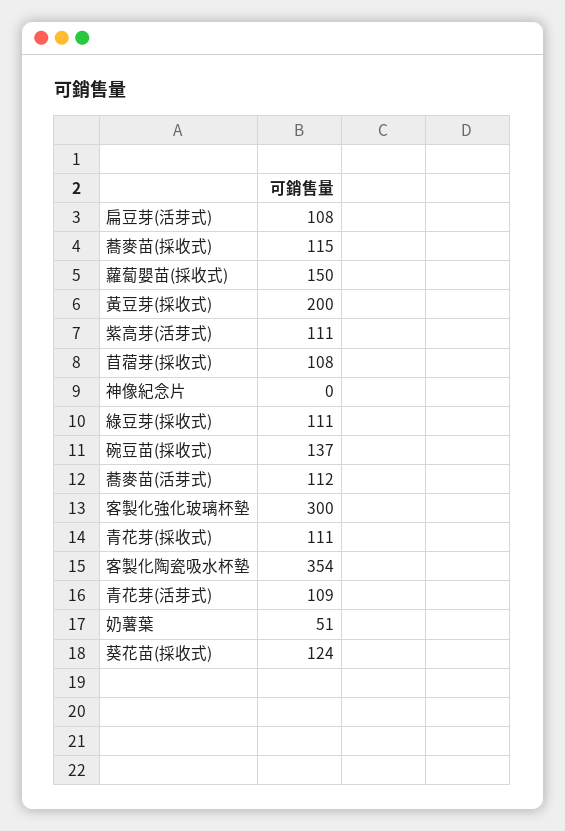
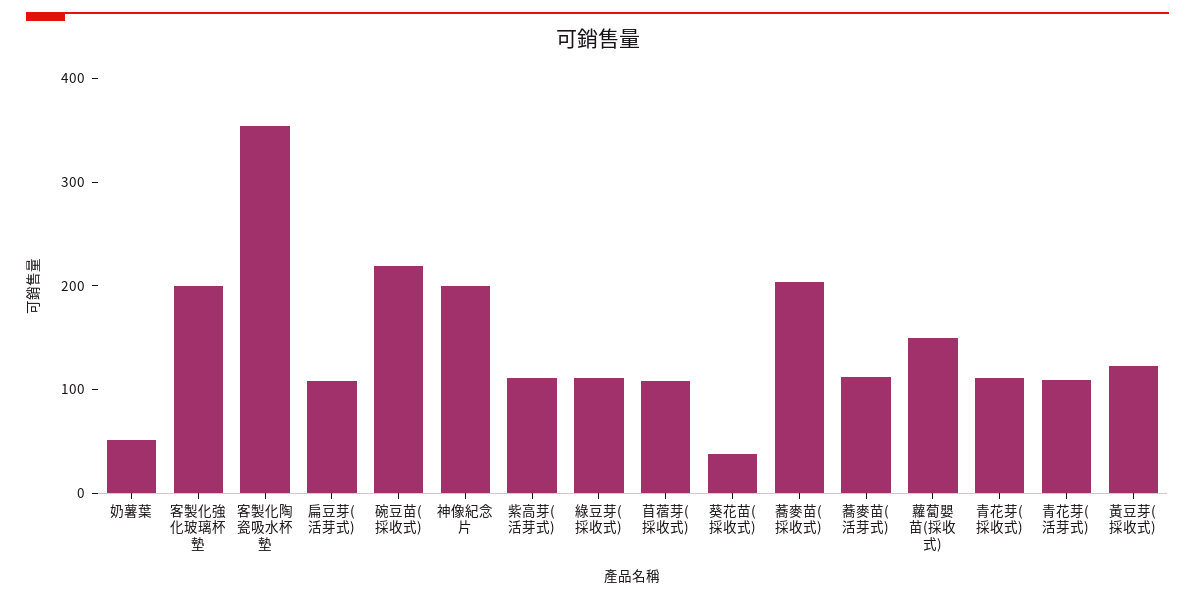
蕎麥苗(採收式): 115 -> 200
黃豆芽(採收式): 200 -> 120
神像紀念片: 0 -> 200
碗豆苗(採收式): 137 -> 220
客製化強化玻璃杯墊: 300 -> 200
葵花苗(採收式): 124 -> 40

